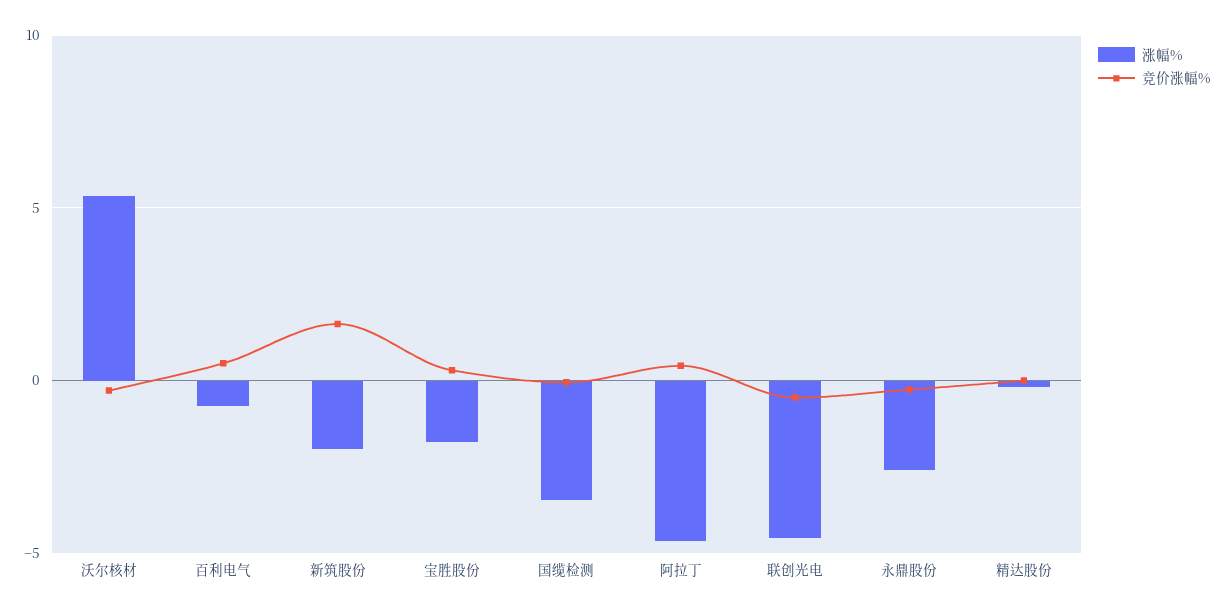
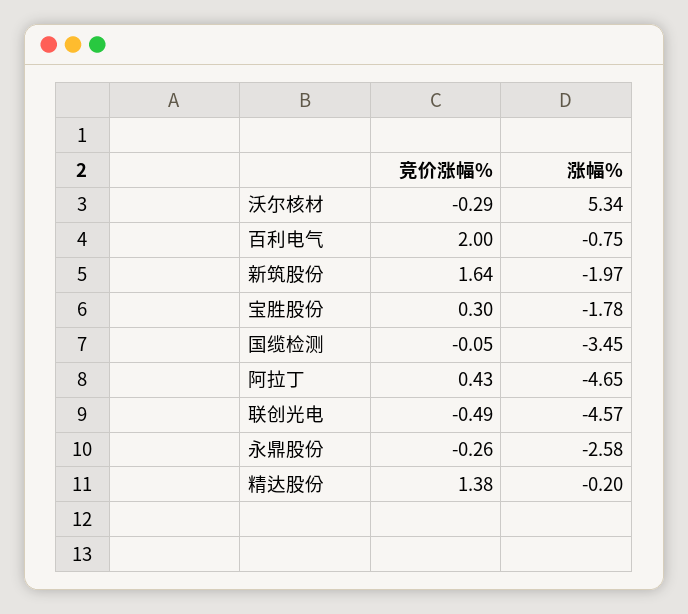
竞价涨幅%, 百利电气: 0.5 -> 2
竞价涨幅%, 精达股份: 0 -> 1.38

